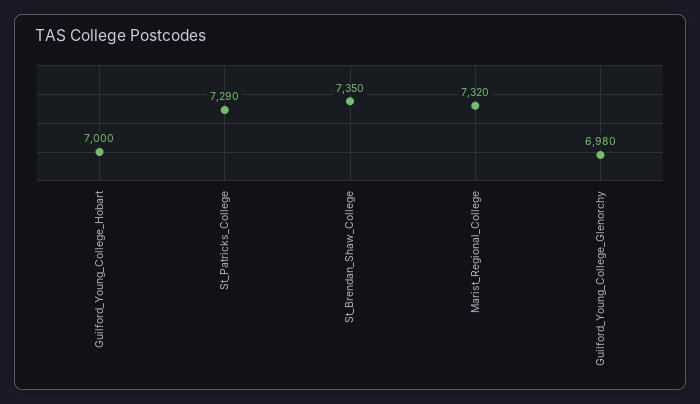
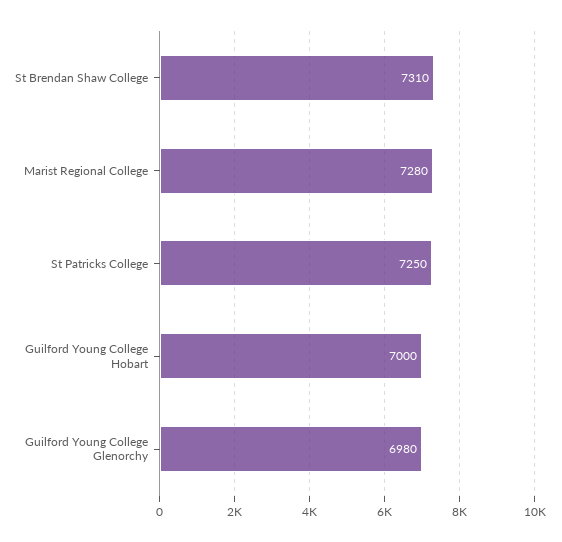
St_Patricks_College: 7290 -> 7250
St_Brendan_Shaw_College: 7350 -> 7310
Marist_Regional_College: 7320 -> 7280

